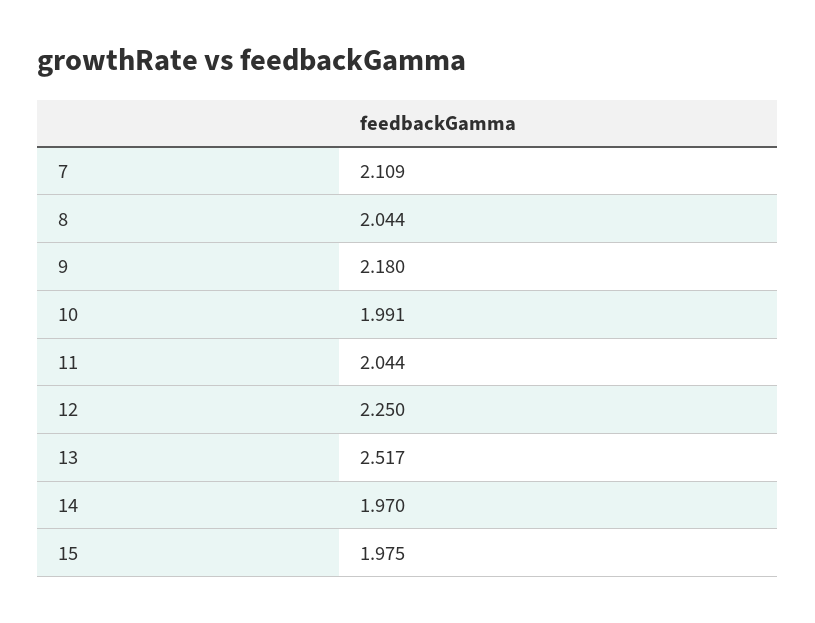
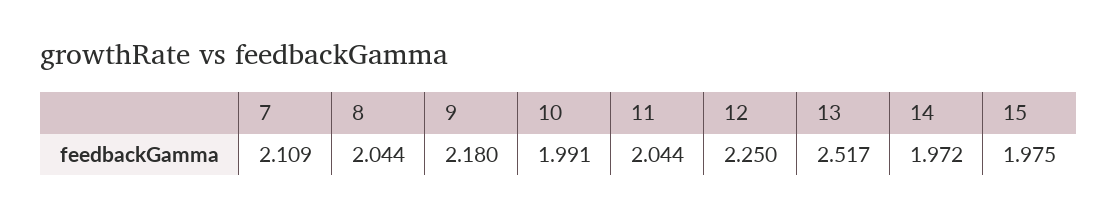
14: 1.97 -> 1.972

